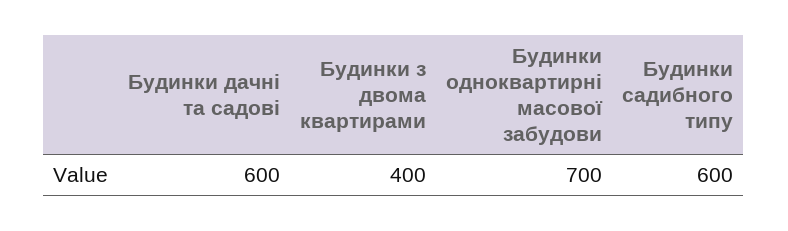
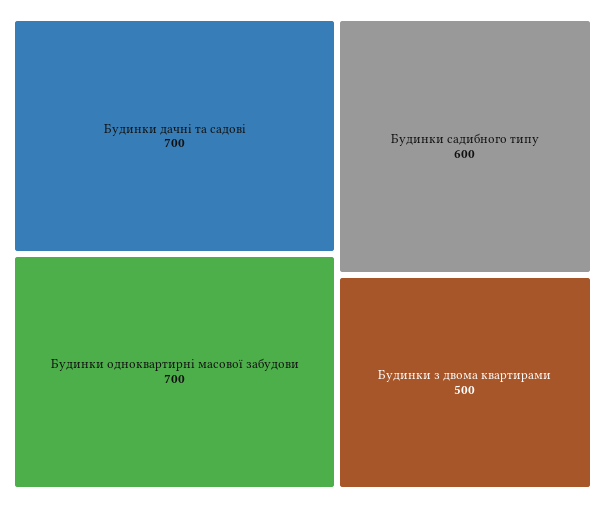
Будинки дачні та садові: 600 -> 700
Будинки з двома квартирами: 400 -> 500

